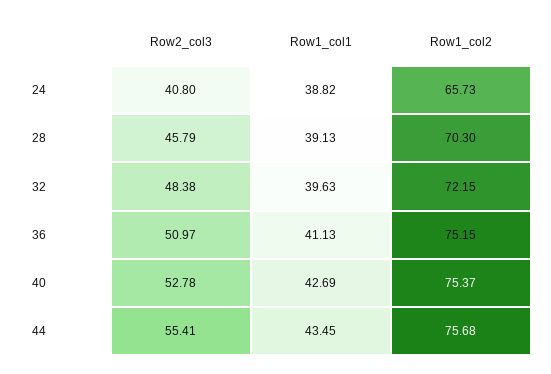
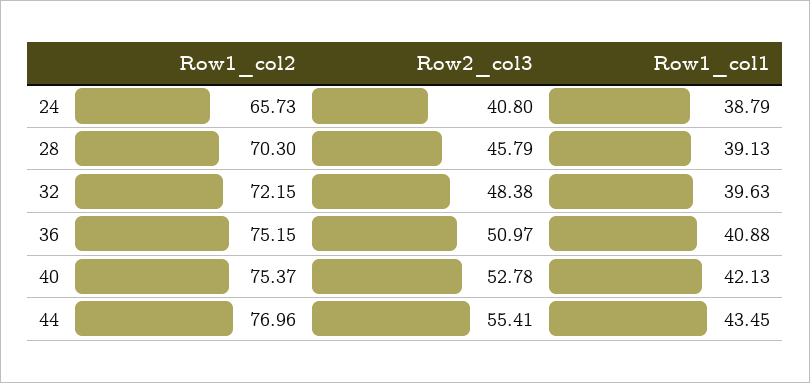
Row1_col1, 24: 38.82 -> 38.79
Row1_col1, 36: 41.13 -> 40.88
Row1_col1, 40: 42.69 -> 42.13
Row1_col2, 44: 75.68 -> 76.96

